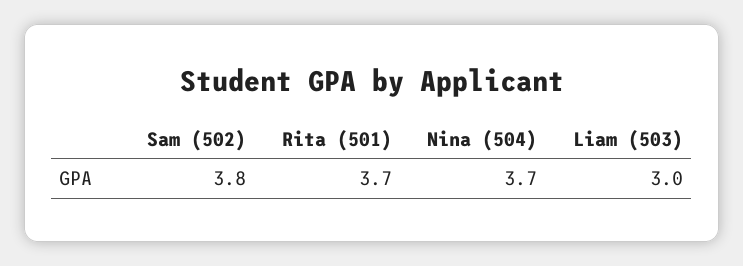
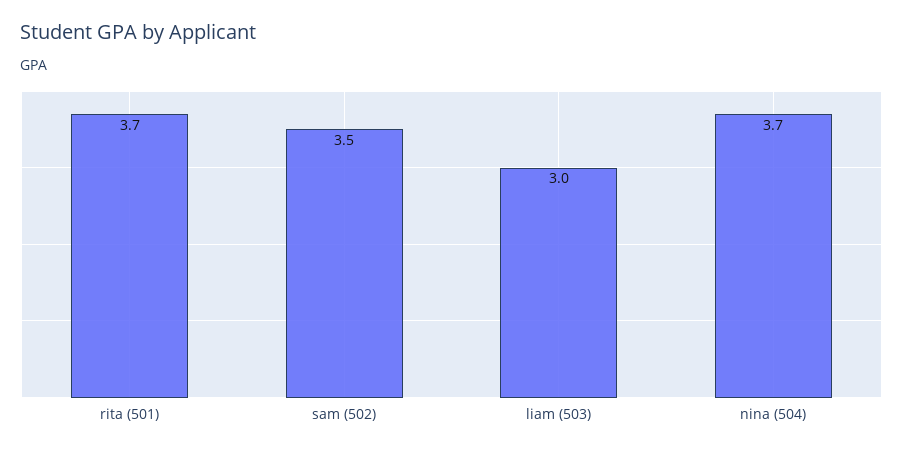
Sam (502): 3.8 -> 3.5

